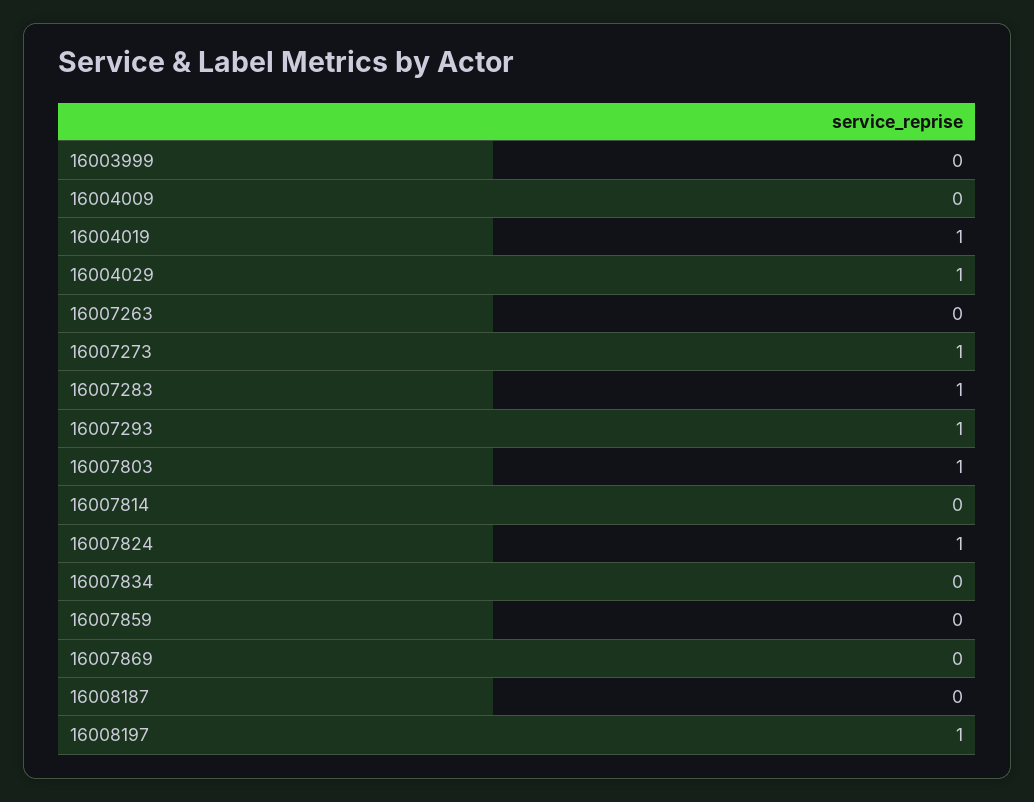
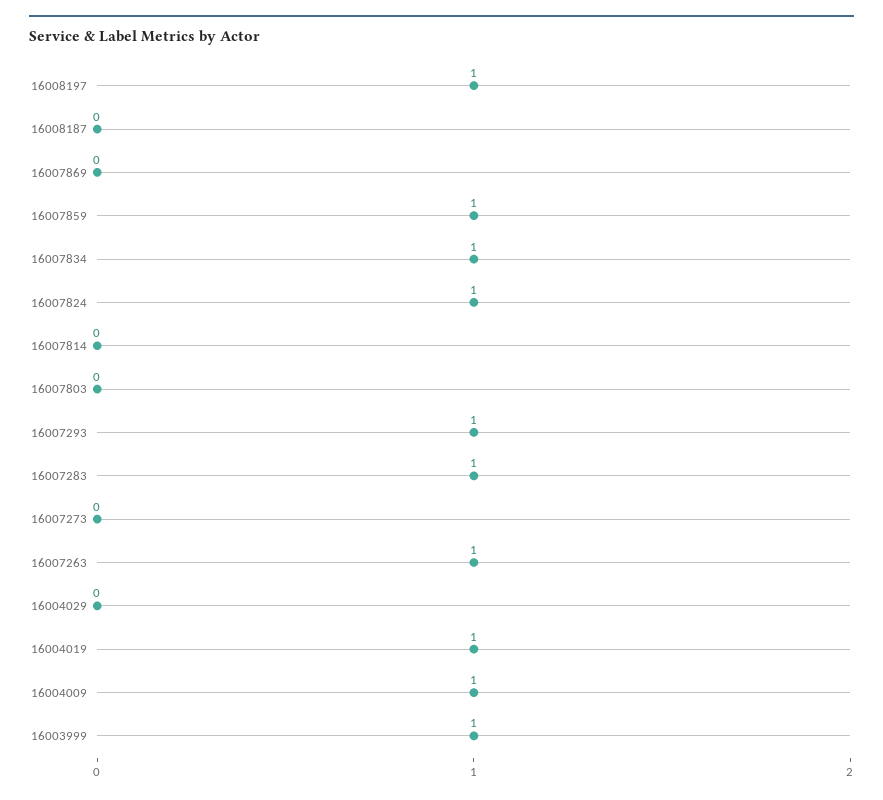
16003999: 0 -> 1
16004009: 0 -> 1
16004029: 1 -> 0
16007263: 0 -> 1
16007273: 1 -> 0
16007803: 1 -> 0
16007834: 0 -> 1
16007859: 0 -> 1

